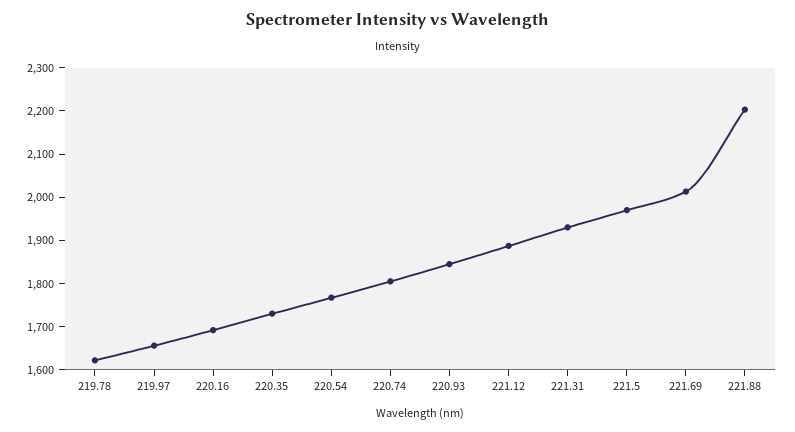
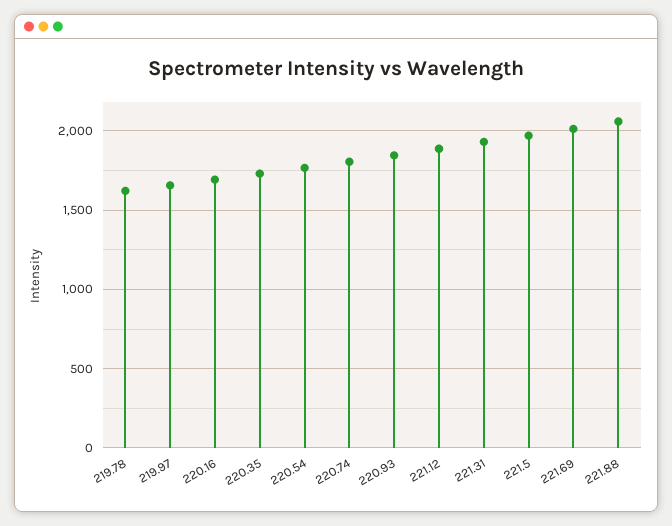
221.88: 2200 -> 2050

